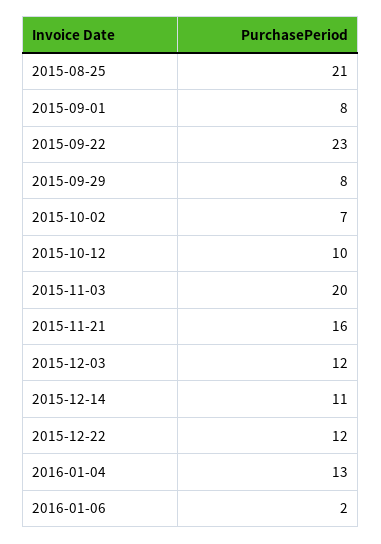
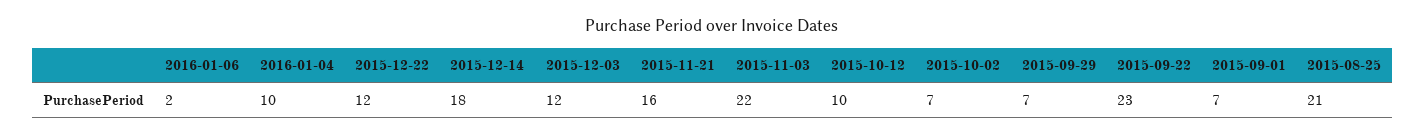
2015-09-01: 8 -> 7
2015-09-29: 8 -> 7
2015-11-03: 20 -> 22
2015-12-14: 11 -> 18
2016-01-04: 13 -> 10

